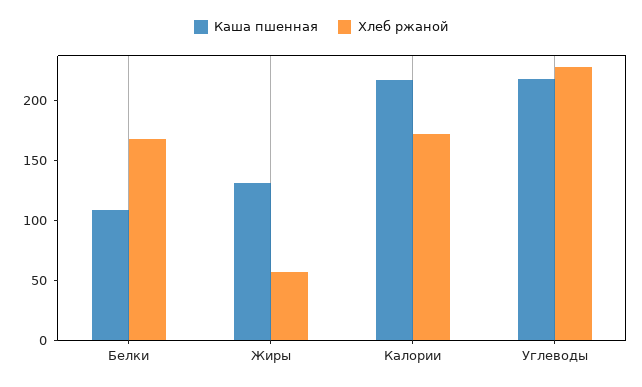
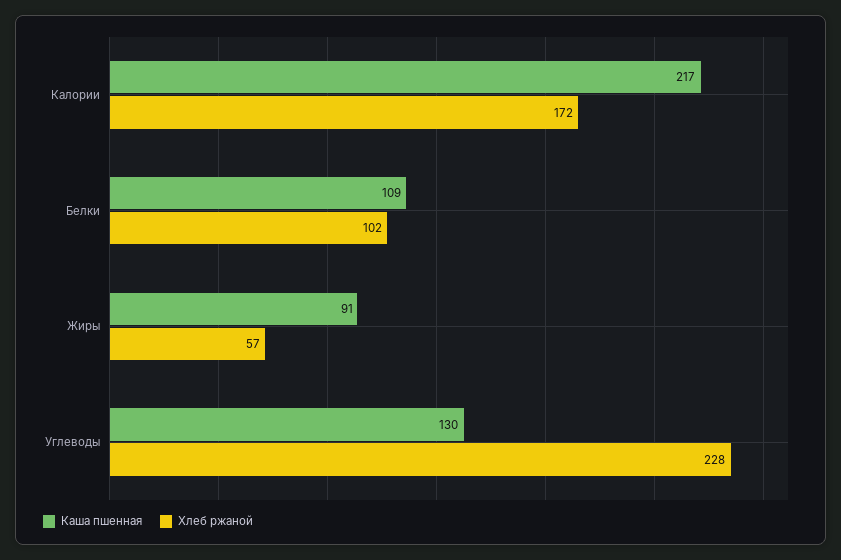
Хлеб ржаной, Белки: 170 -> 102
Каша пшенная, Жиры: 130 -> 91
Каша пшенная, Углеводы: 220 -> 130

